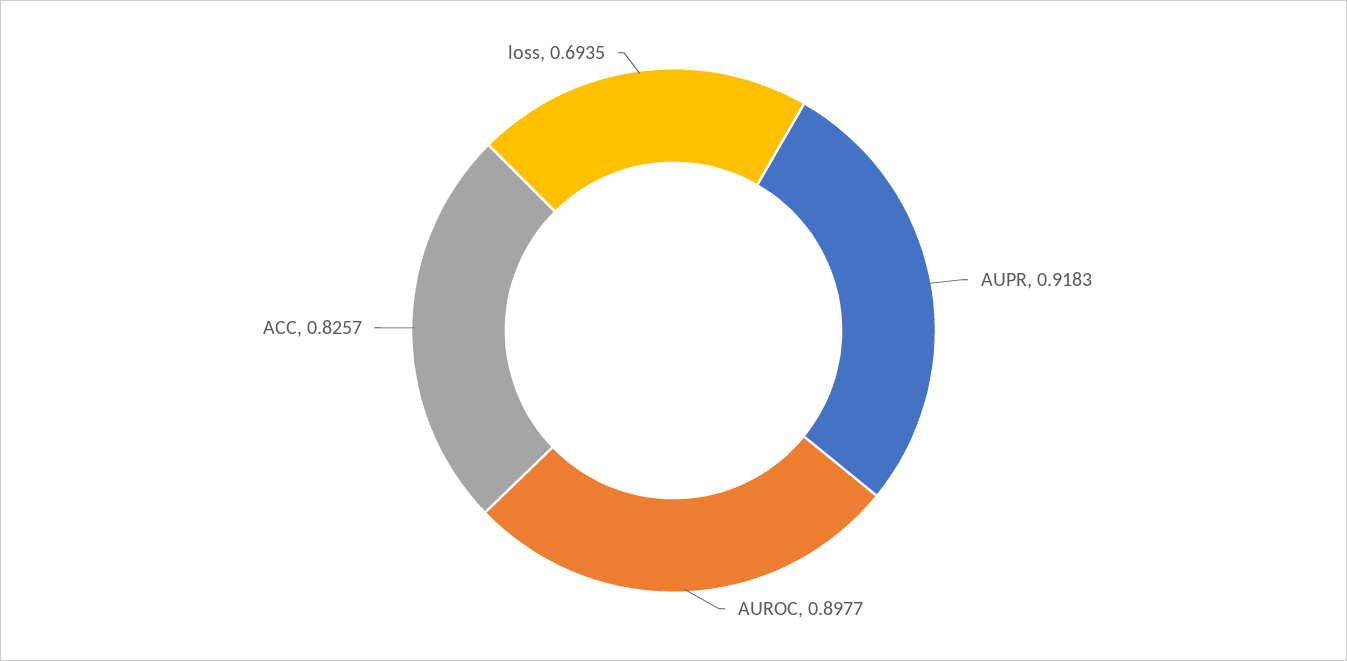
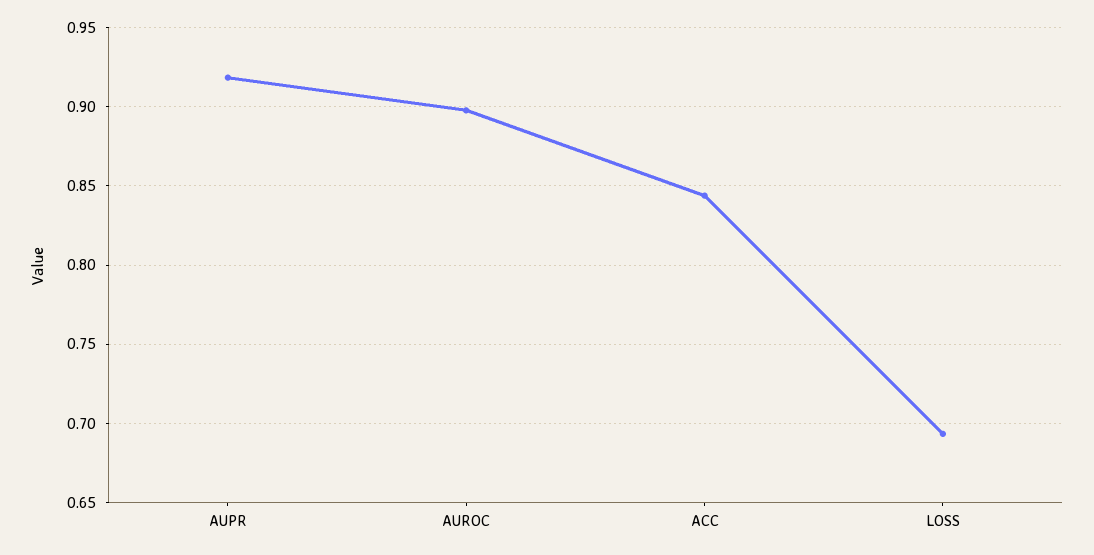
ACC: 0.8257 -> 0.845

